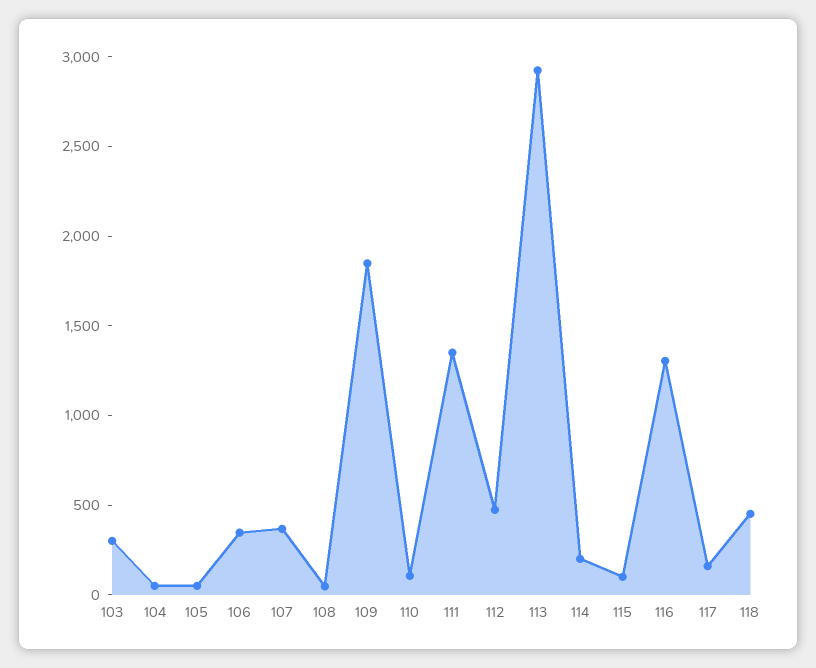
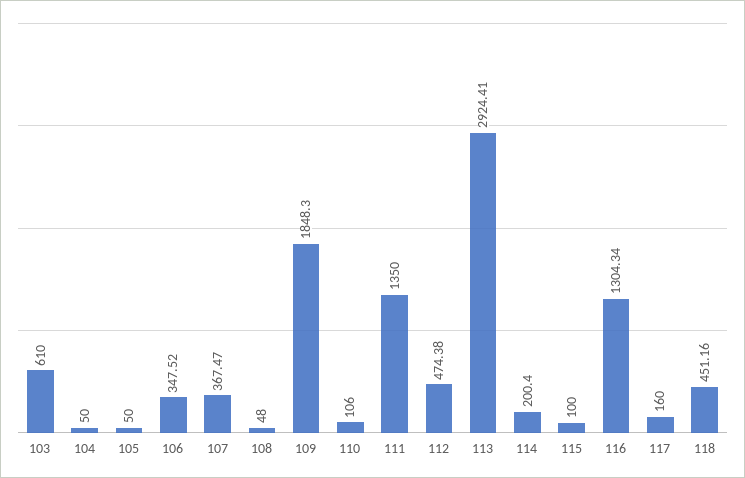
103: 300 -> 610

